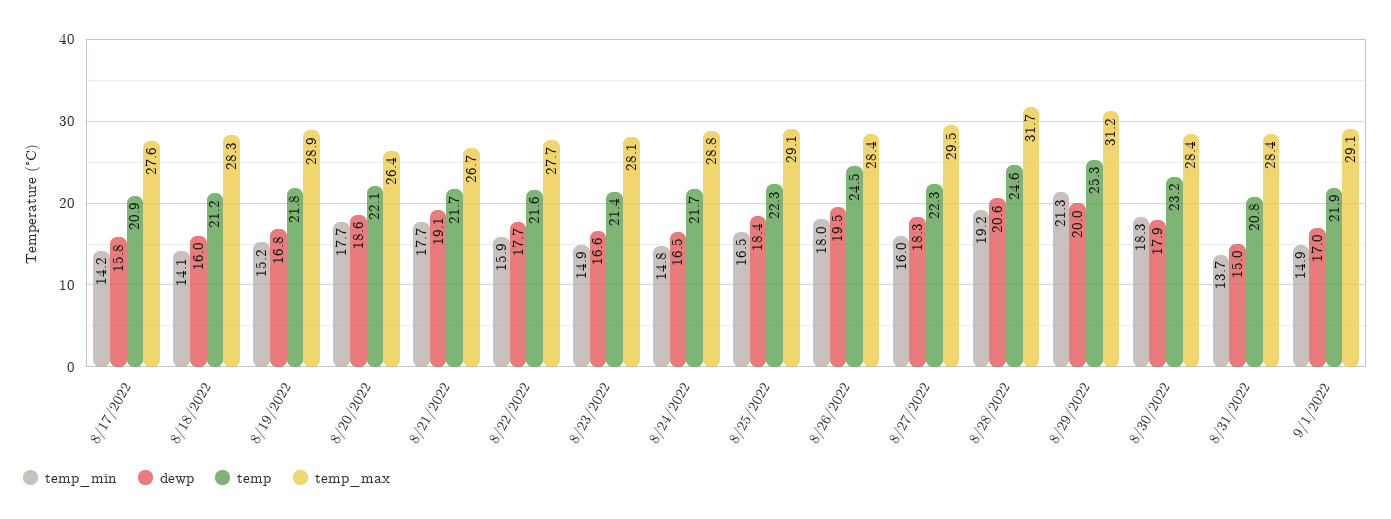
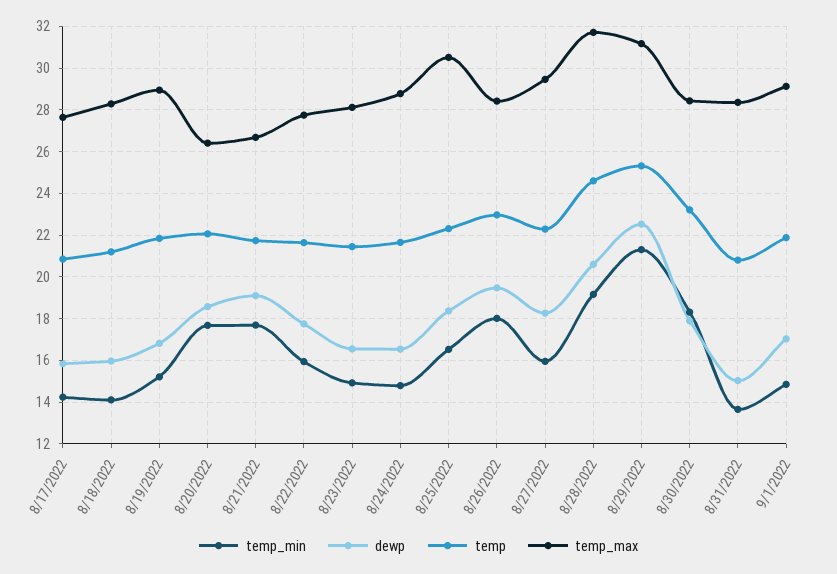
temp_max, 8/25/2022: 29.1 -> 30.5
temp, 8/26/2022: 24.5 -> 23
dewp, 8/29/2022: 20 -> 22.5

